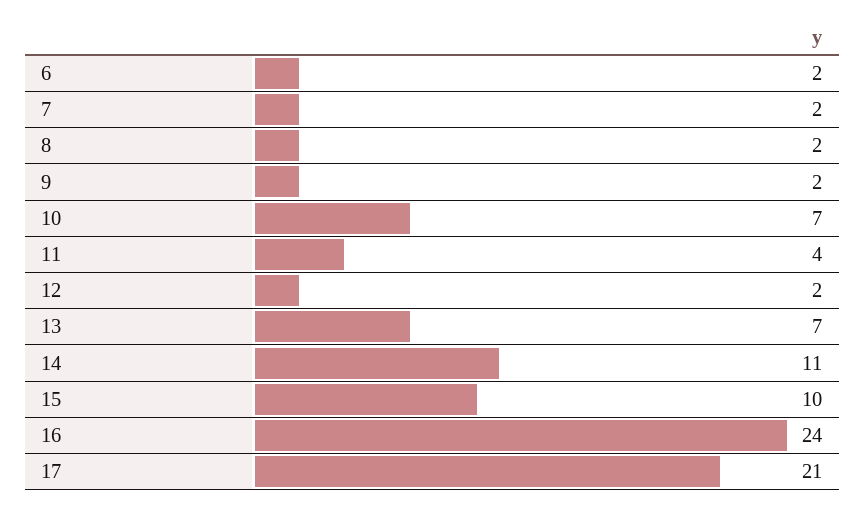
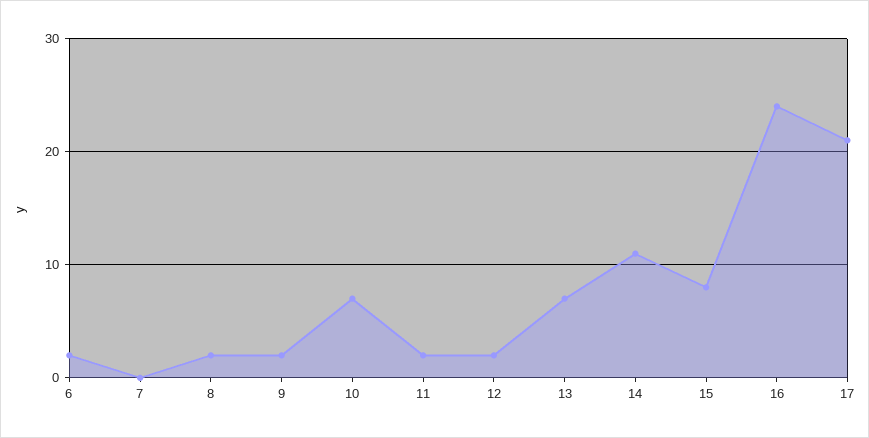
7: 2 -> 0
11: 4 -> 2
15: 10 -> 8

